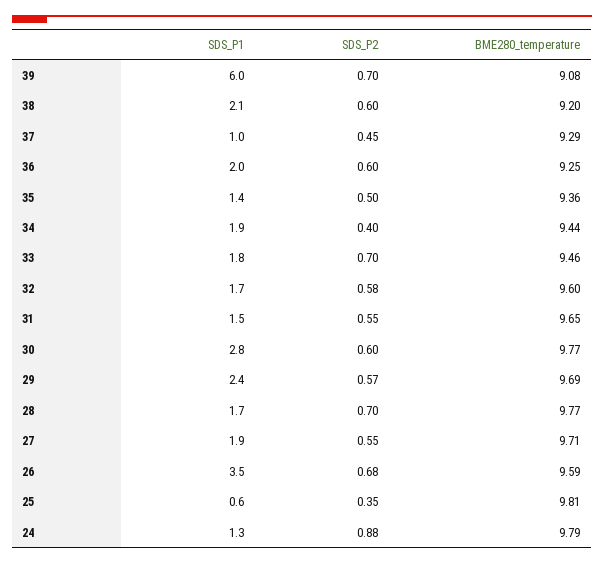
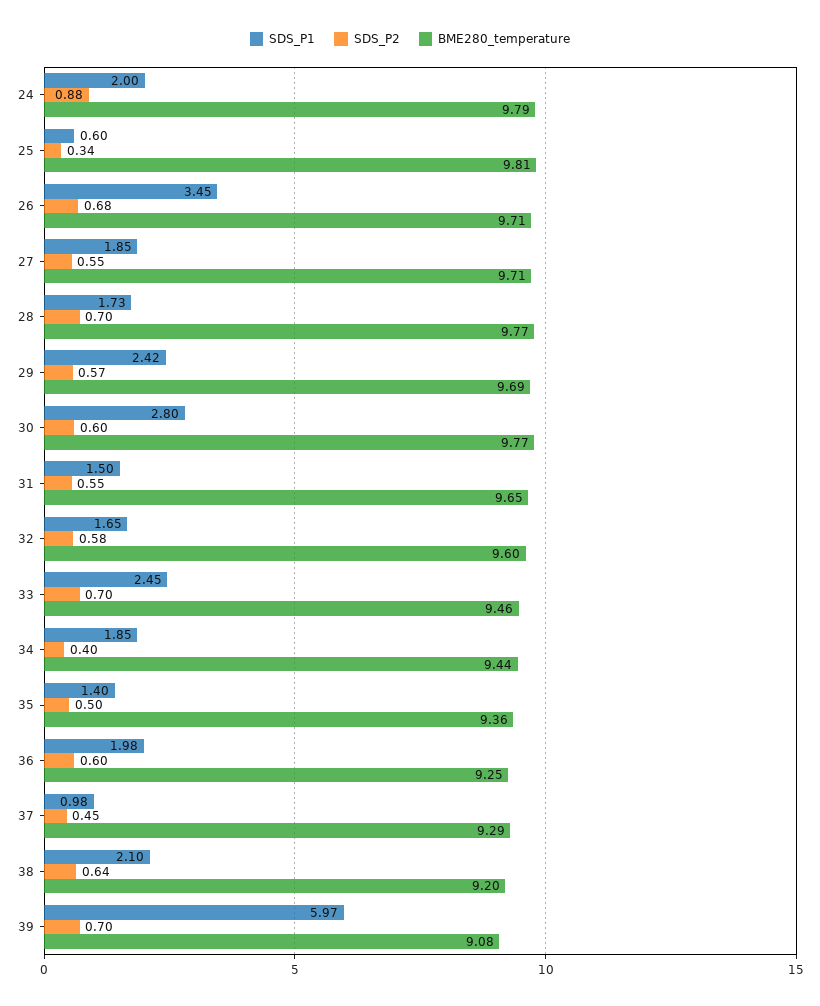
SDS_P2, 38: 0.6 -> 0.64
SDS_P1, 33: 1.8 -> 2.45
BME280_temperature, 26: 9.59 -> 9.71
SDS_P2, 25: 0.35 -> 0.34
SDS_P1, 24: 1.3 -> 2

